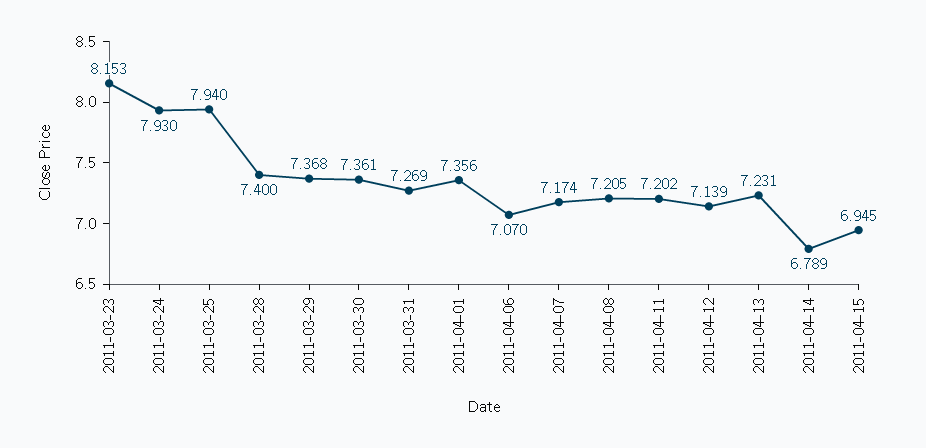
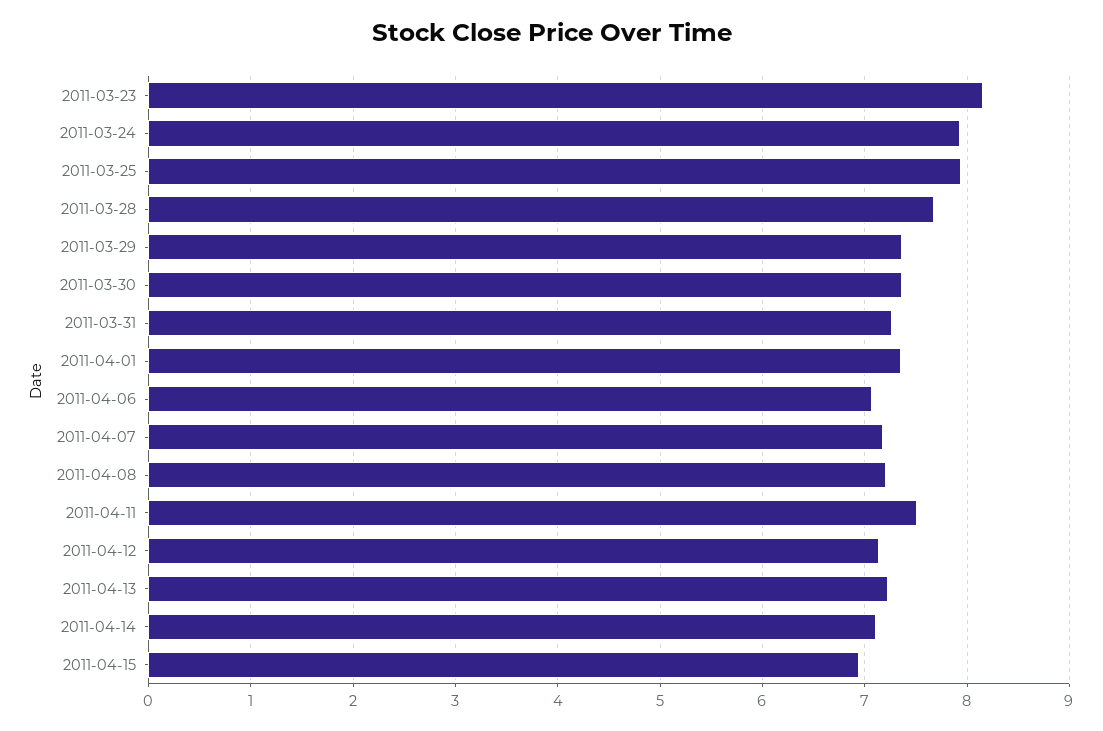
2011-03-28: 7.4 -> 7.7
2011-04-11: 7.202 -> 7.5
2011-04-14: 6.789 -> 7.1

